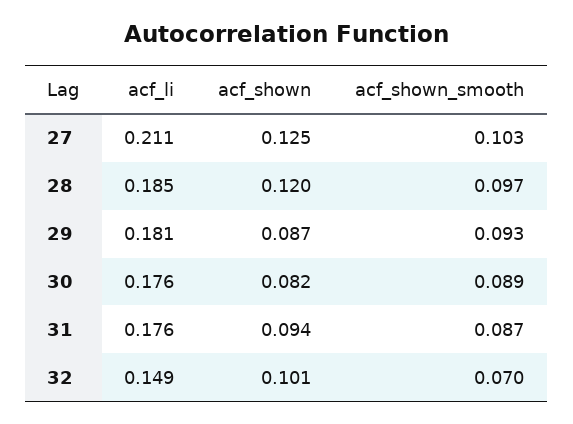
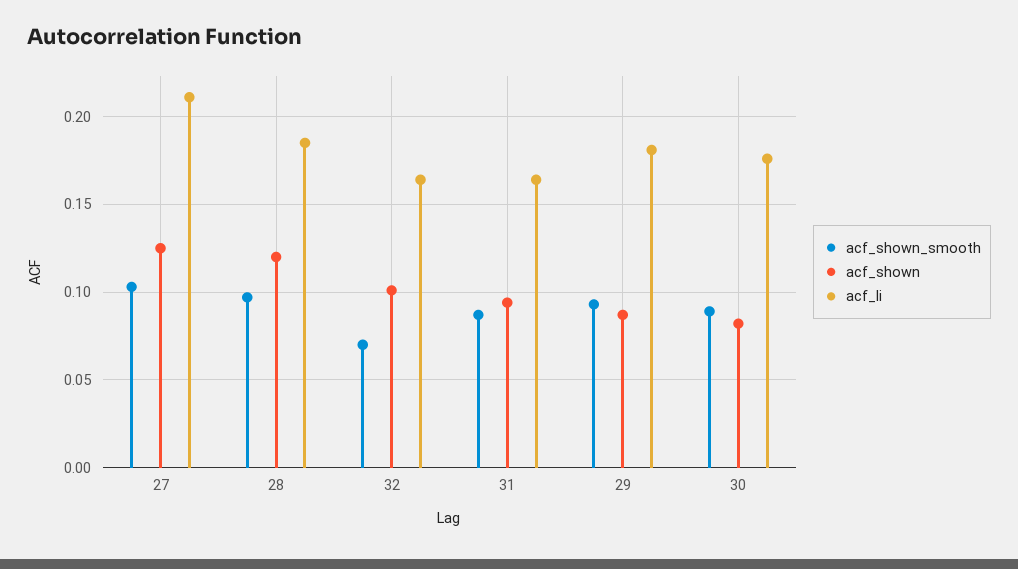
acf_li, 31: 0.176 -> 0.165
acf_li, 32: 0.149 -> 0.165

